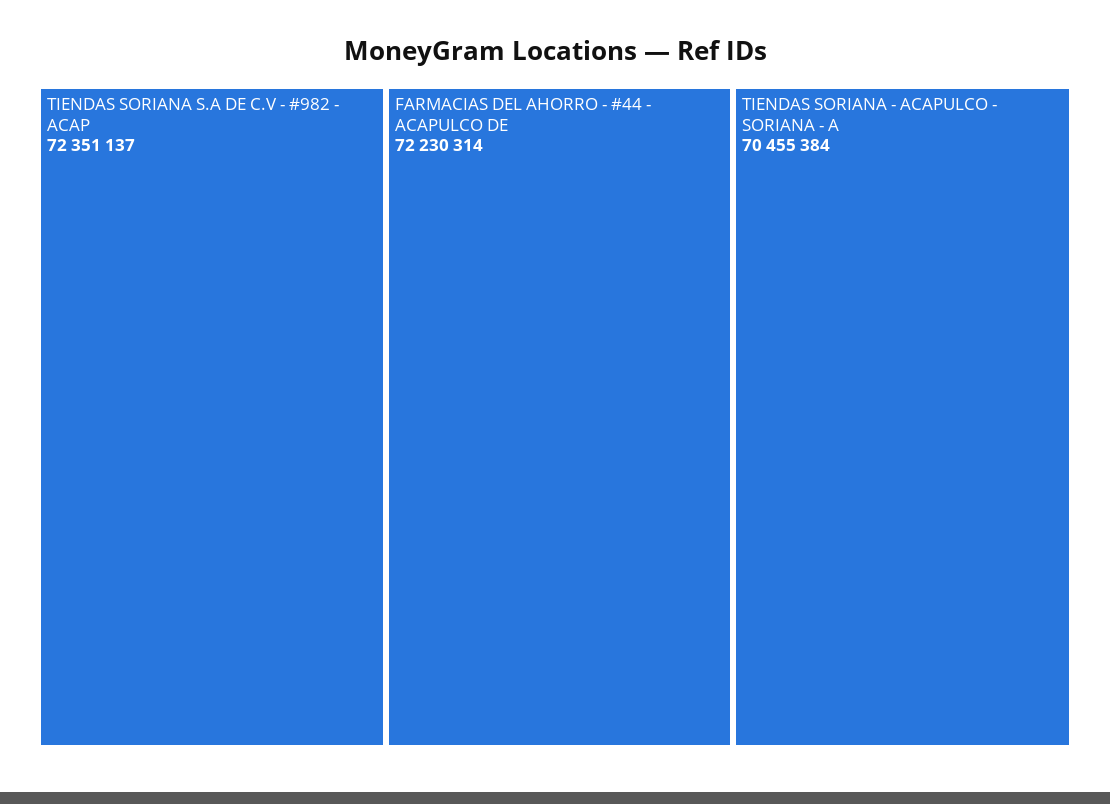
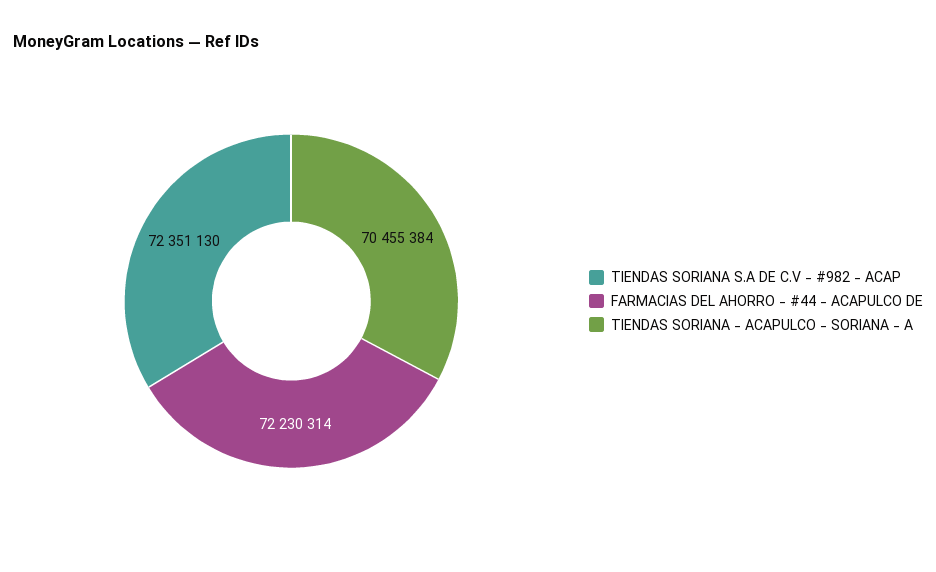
TIENDAS SORIANA S.A DE C.V - #982 - ACAP: 72351137 -> 72351130

